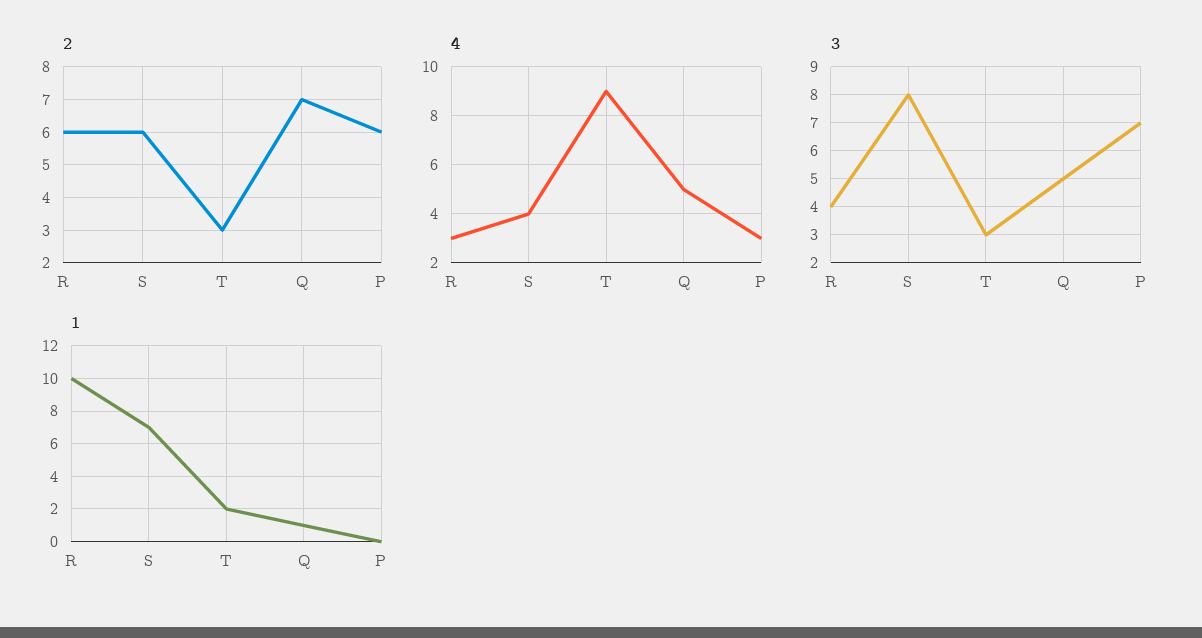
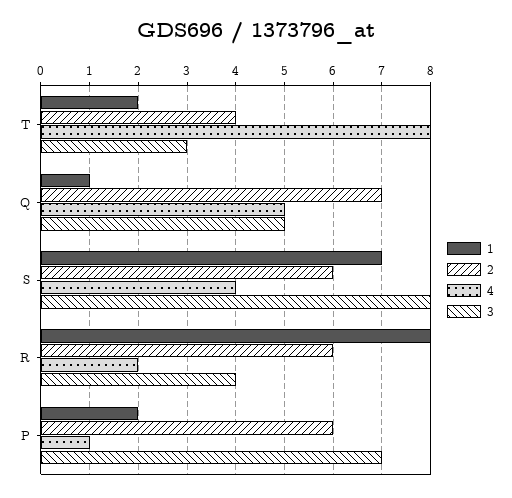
2, T: 3 -> 4
4, R: 3 -> 2
4, T: 9 -> 8
4, P: 3 -> 1
1, R: 10 -> 8
1, P: 0 -> 2

